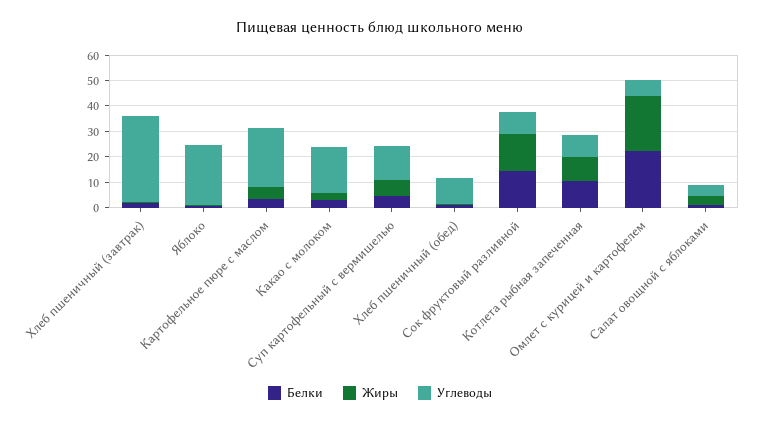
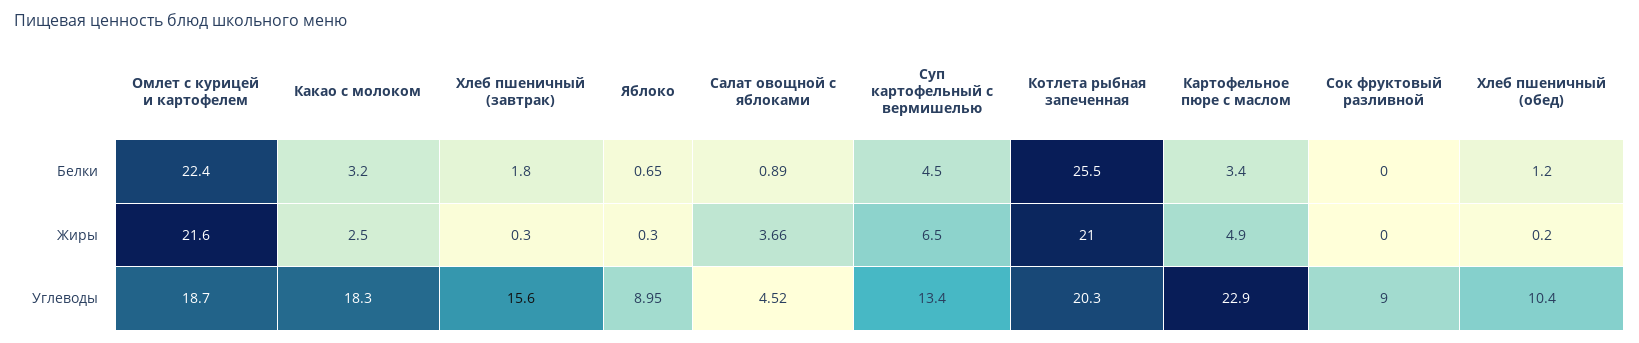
Углеводы, Хлеб пшеничный (завтрак): 35 -> 15.6
Углеводы, Яблоко: 25 -> 8.95
Белки, Сок фруктовый разливной: 15 -> 0
Жиры, Сок фруктовый разливной: 15 -> 0
Белки, Котлета рыбная запеченная: 10 -> 25.5
Жиры, Котлета рыбная запеченная: 10 -> 21
Углеводы, Котлета рыбная запеченная: 10 -> 20.3
Углеводы, Омлет с курицей и картофелем: 5 -> 18.7

